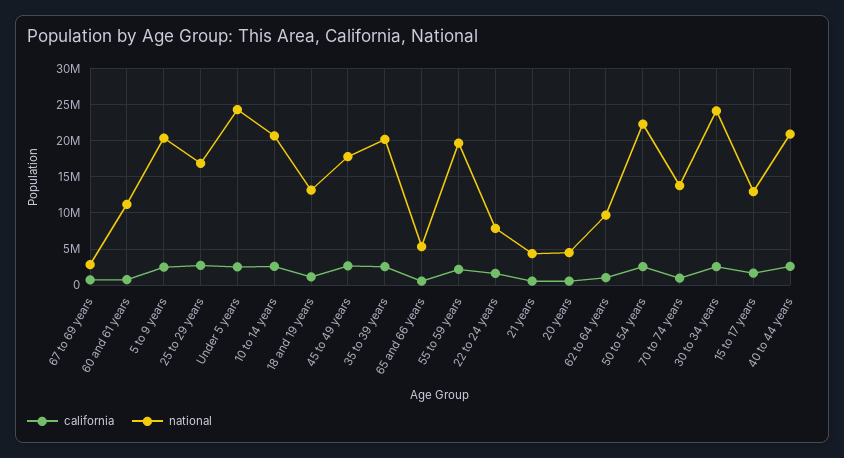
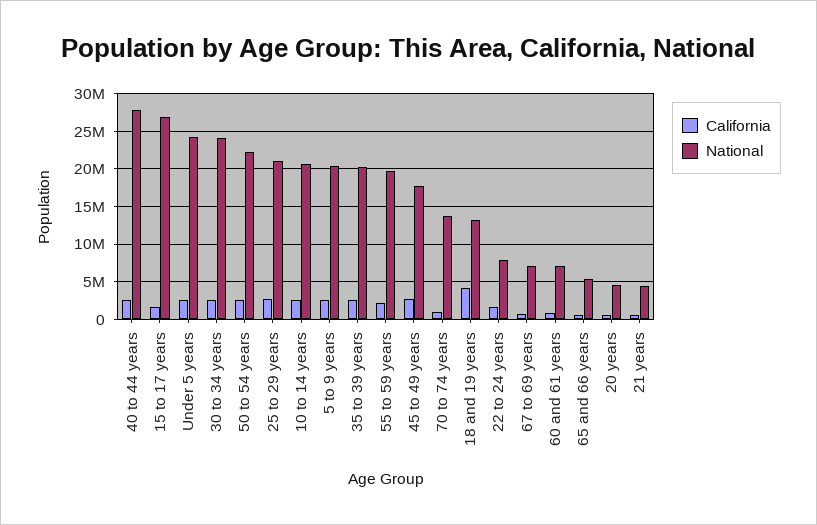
national, 67 to 69 years: 3000000 -> 7000000
national, 60 and 61 years: 11000000 -> 7000000
national, 25 to 29 years: 17000000 -> 21000000
california, 18 and 19 years: 1000000 -> 4000000
california, 62 to 64 years: 1000000 -> none
national, 62 to 64 years: 10000000 -> none
national, 15 to 17 years: 13000000 -> 27000000
national, 40 to 44 years: 21000000 -> 28000000

